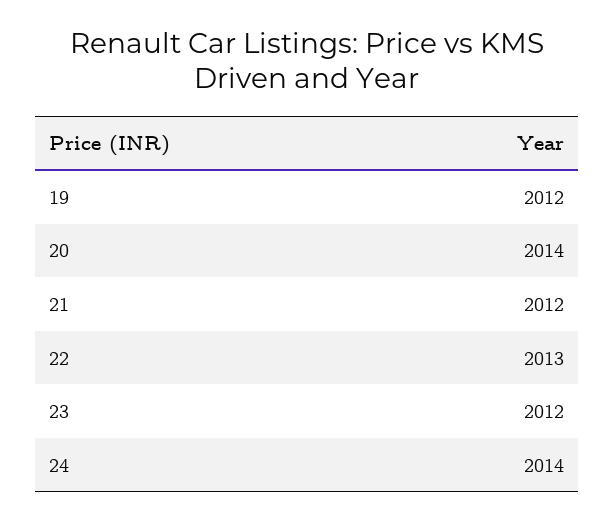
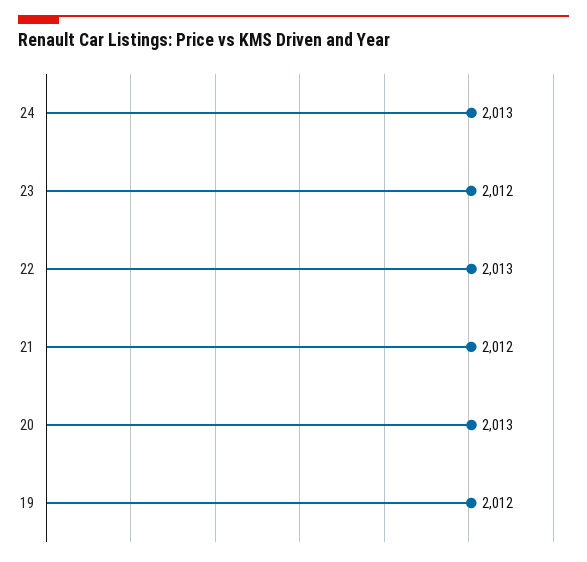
20: 2014 -> 2013
24: 2014 -> 2013

